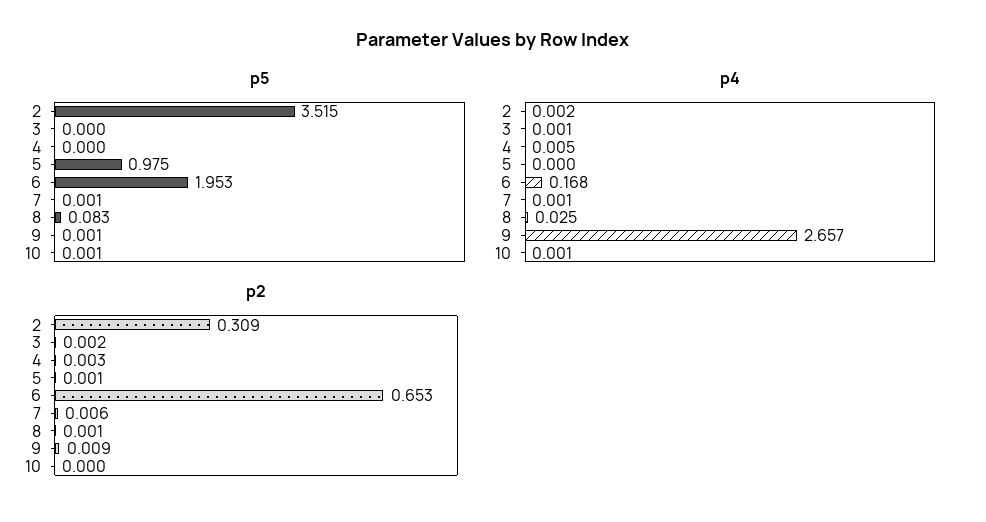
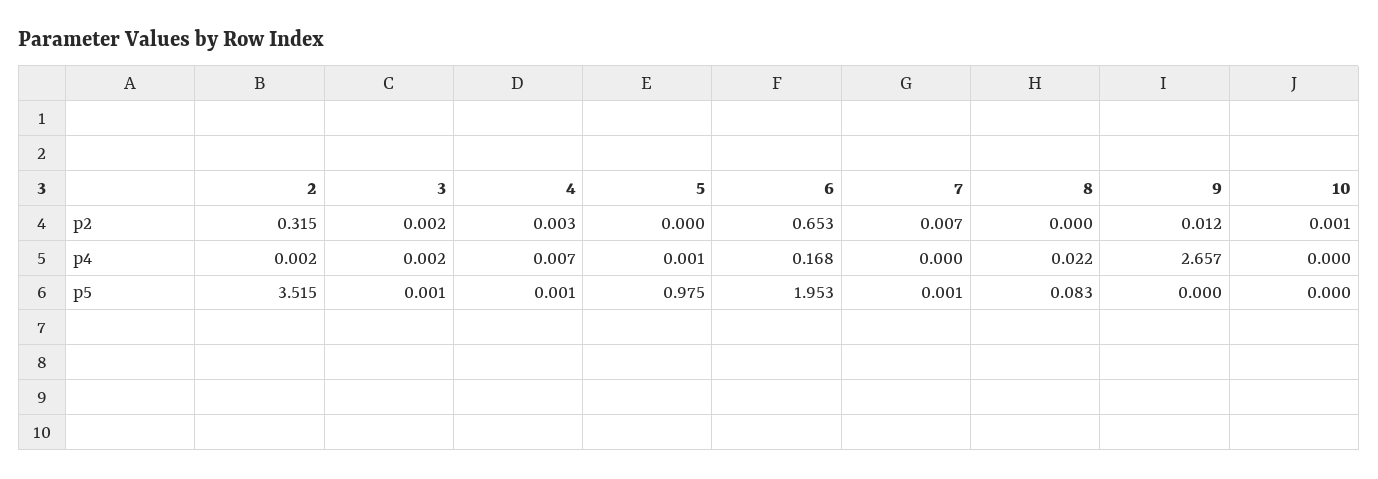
p5, 3: 0 -> 0.001
p5, 4: 0 -> 0.001
p5, 9: 0.001 -> 0
p5, 10: 0.001 -> 0
p4, 3: 0.001 -> 0.002
p4, 4: 0.005 -> 0.007
p4, 5: 0 -> 0.001
p4, 7: 0.001 -> 0
p4, 8: 0.025 -> 0.022
p4, 10: 0.001 -> 0
p2, 2: 0.309 -> 0.315
p2, 5: 0.001 -> 0
p2, 7: 0.006 -> 0.007
p2, 8: 0.001 -> 0
p2, 9: 0.009 -> 0.012
p2, 10: 0 -> 0.001

